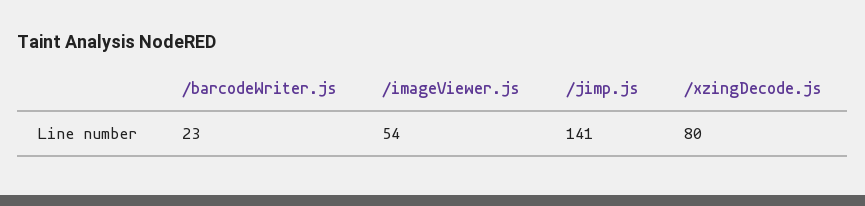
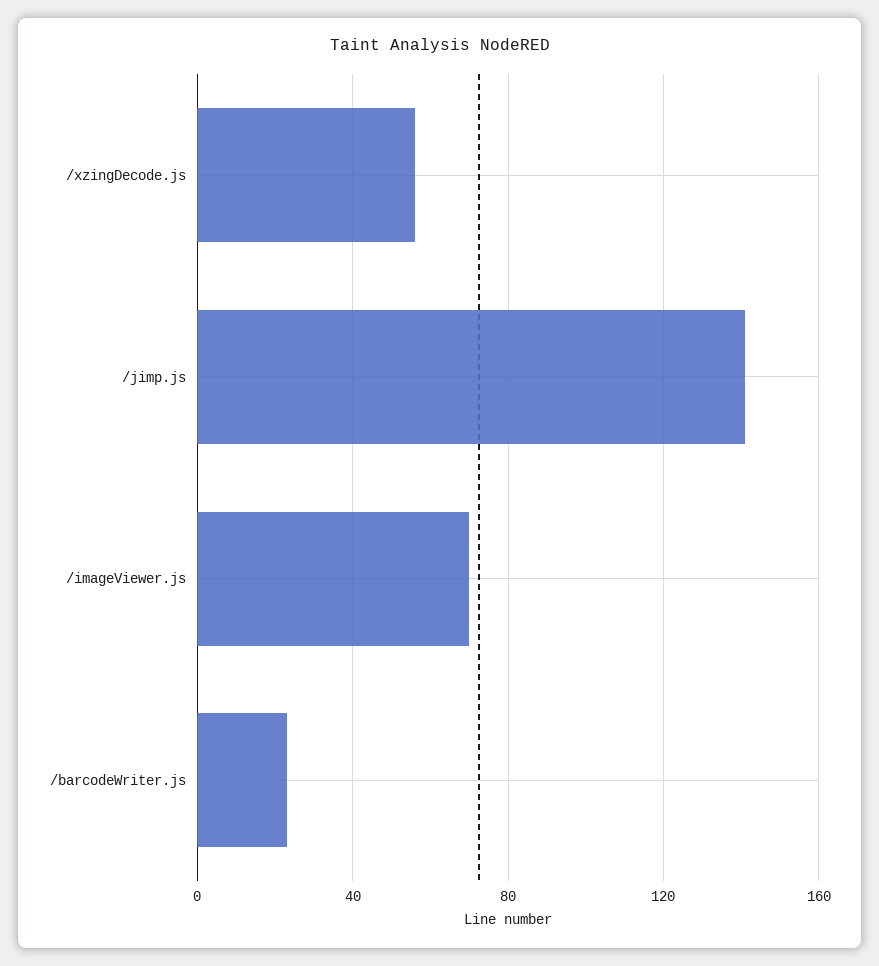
/imageViewer.js: 54 -> 70
/xzingDecode.js: 80 -> 55

